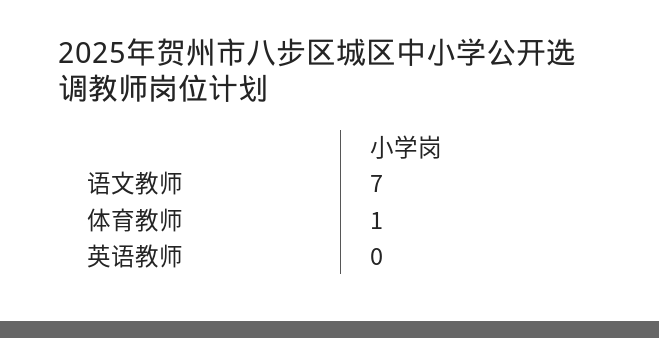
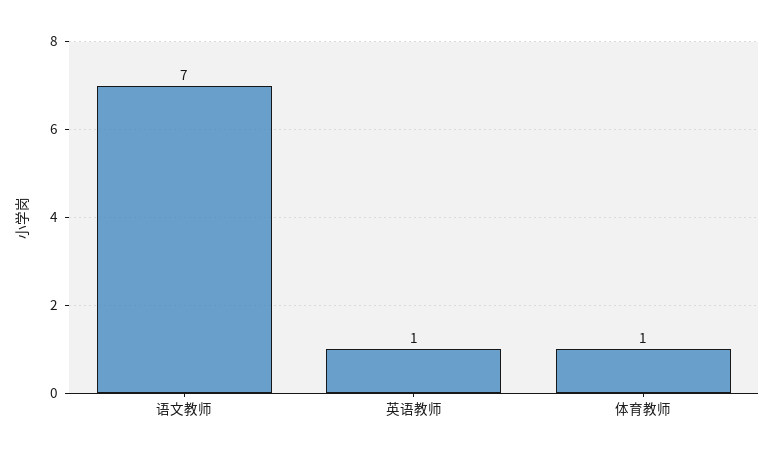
英语教师: 0 -> 1

